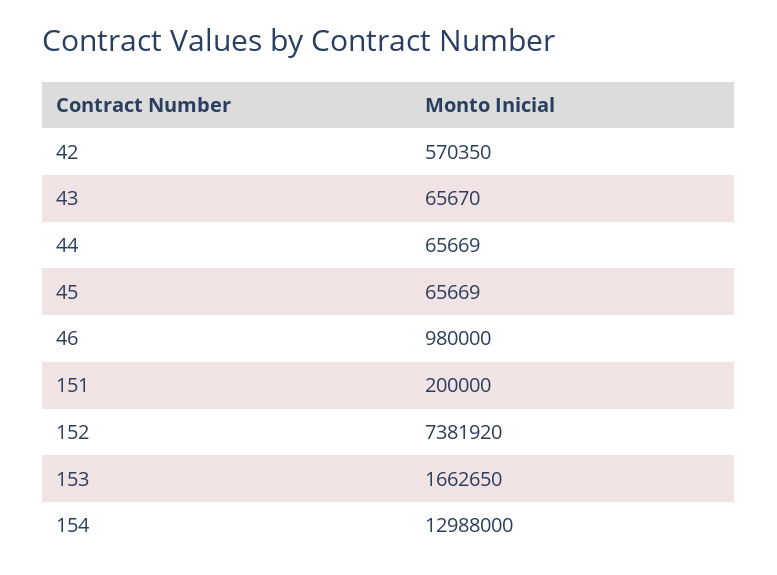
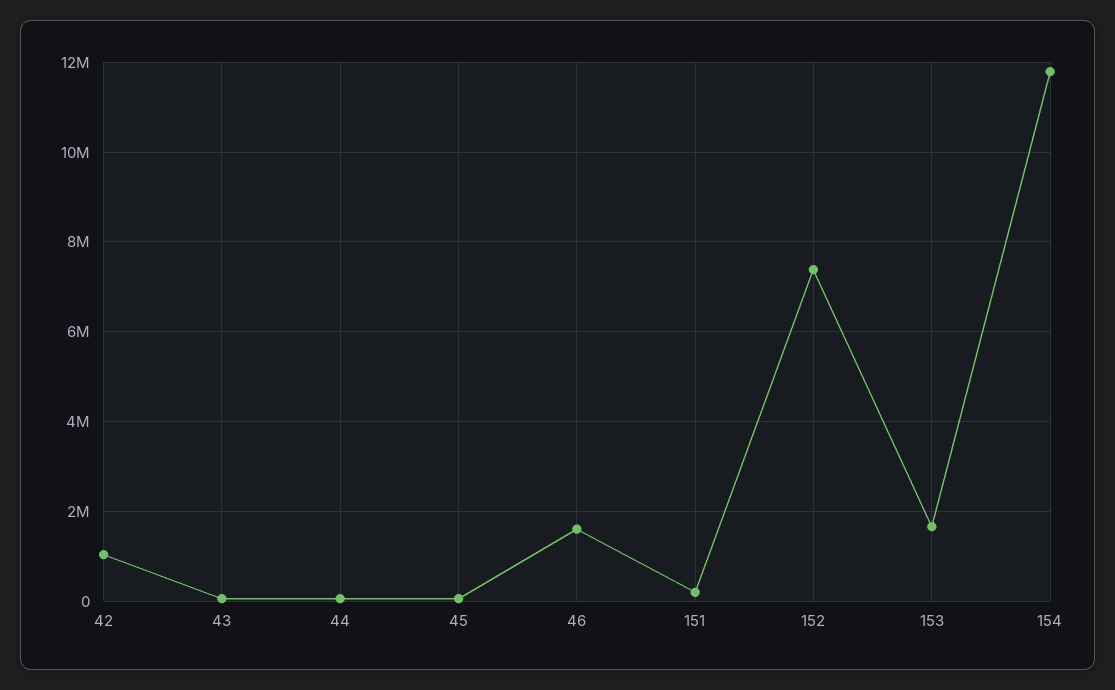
42: 570350 -> 1000000
46: 980000 -> 1600000
154: 12988000 -> 11800000

